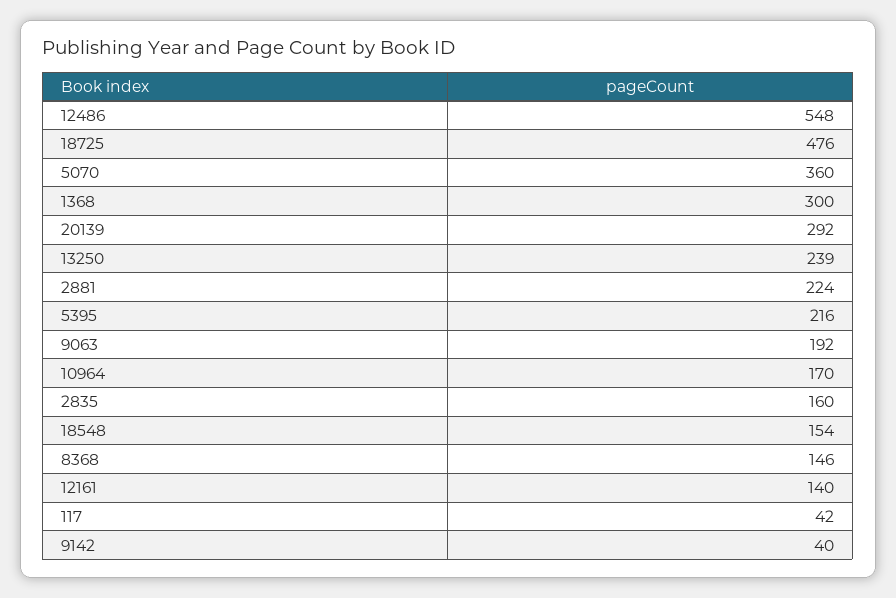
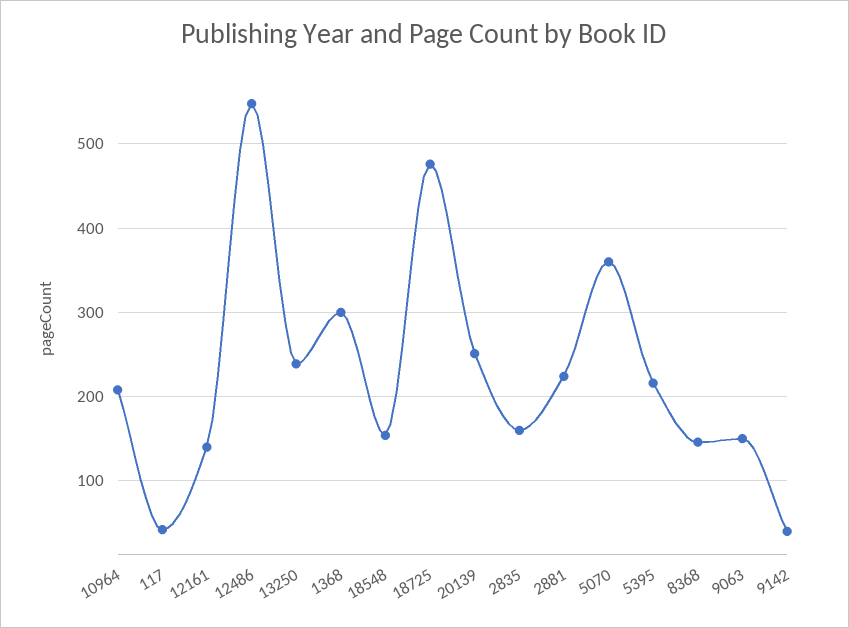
20139: 292 -> 250
9063: 192 -> 150
10964: 170 -> 210

